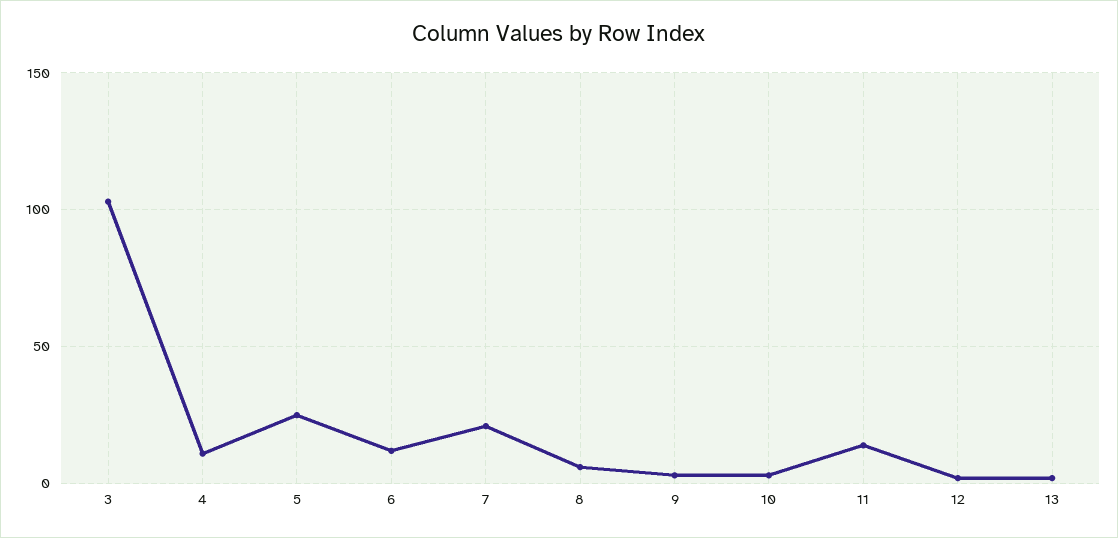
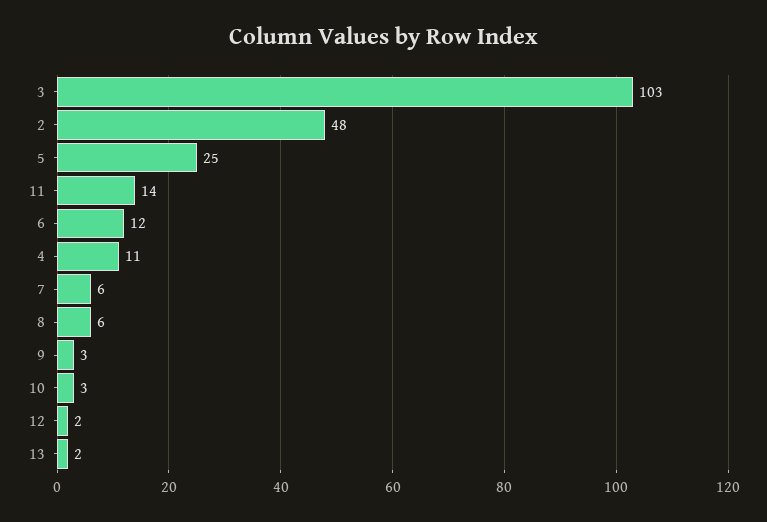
7: 20 -> 6
2: none -> 48

